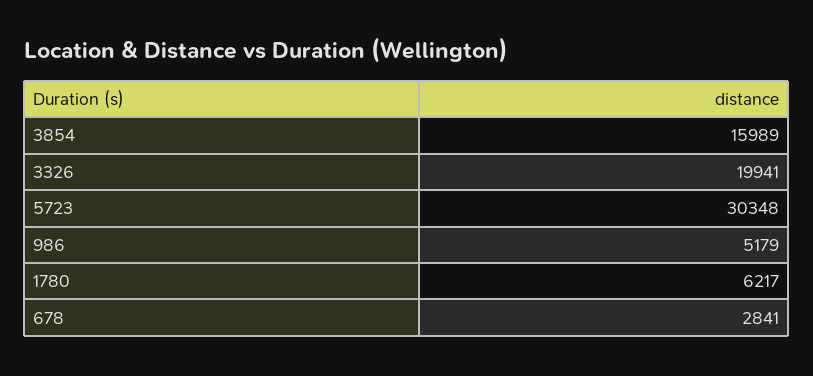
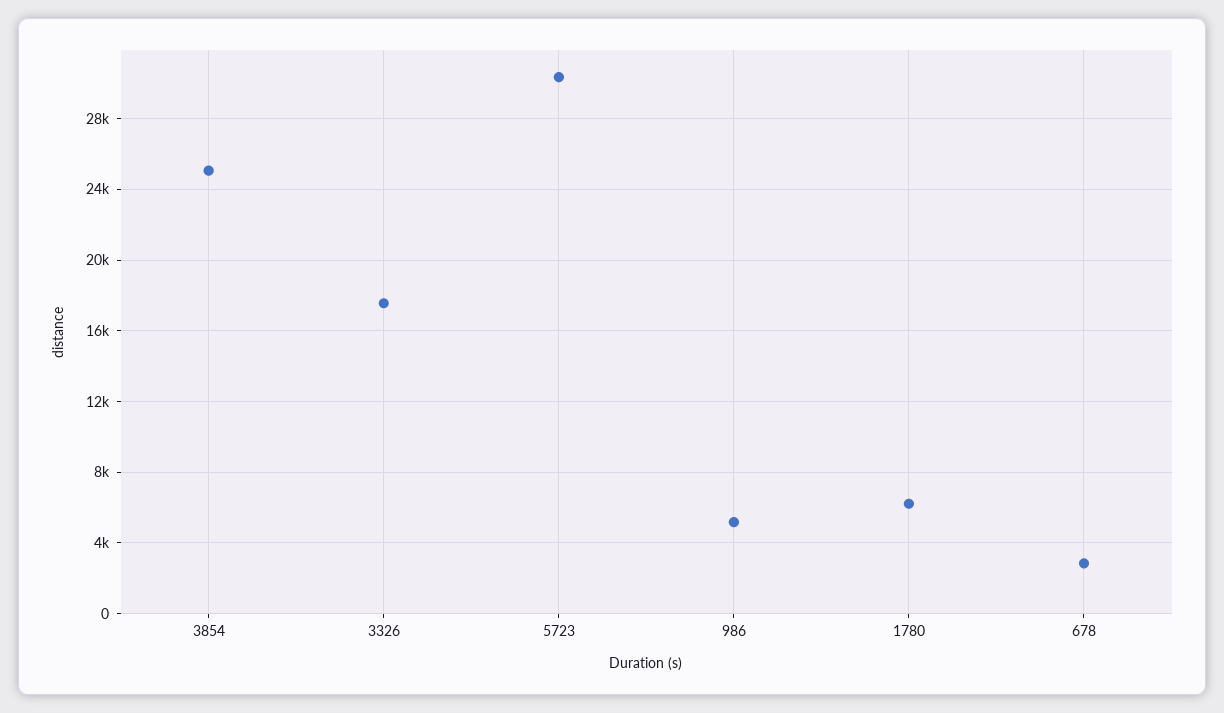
3854: 15989 -> 25000
3326: 19941 -> 17500

